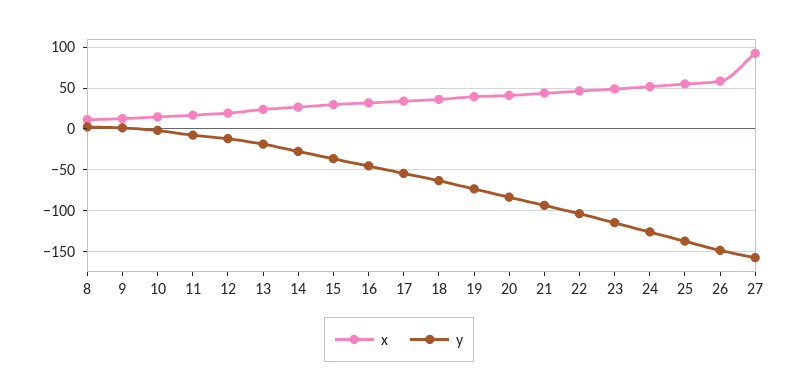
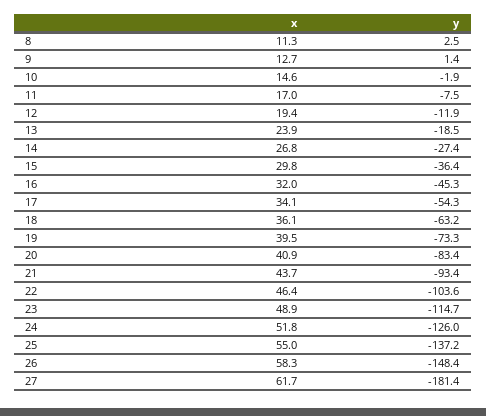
x, 27: 90 -> 61.7
y, 27: -160 -> -181.4

